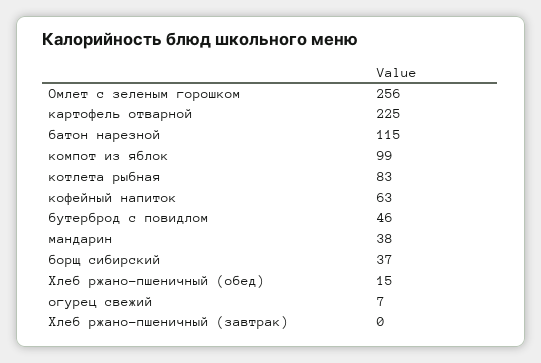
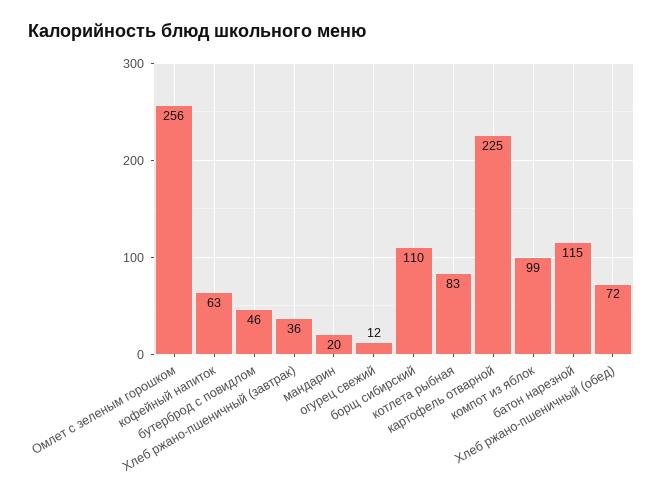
мандарин: 38 -> 20
борщ сибирский: 37 -> 110
Хлеб ржано-пшеничный (обед): 15 -> 72
огурец свежий: 7 -> 12
Хлеб ржано-пшеничный (завтрак): 0 -> 36

